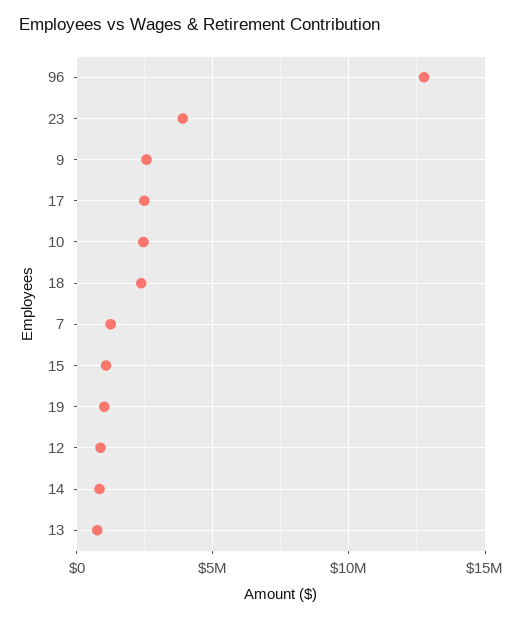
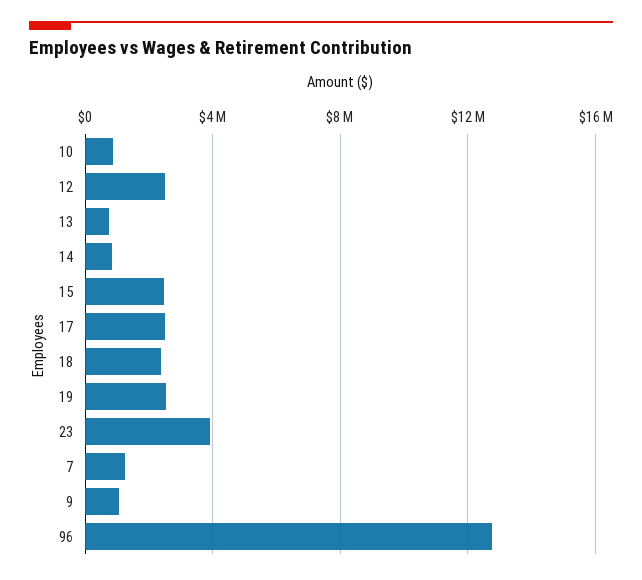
9: 2500000 -> 1000000
10: 2500000 -> 1000000
15: 1000000 -> 2500000
19: 1000000 -> 2500000
12: 1000000 -> 2500000

